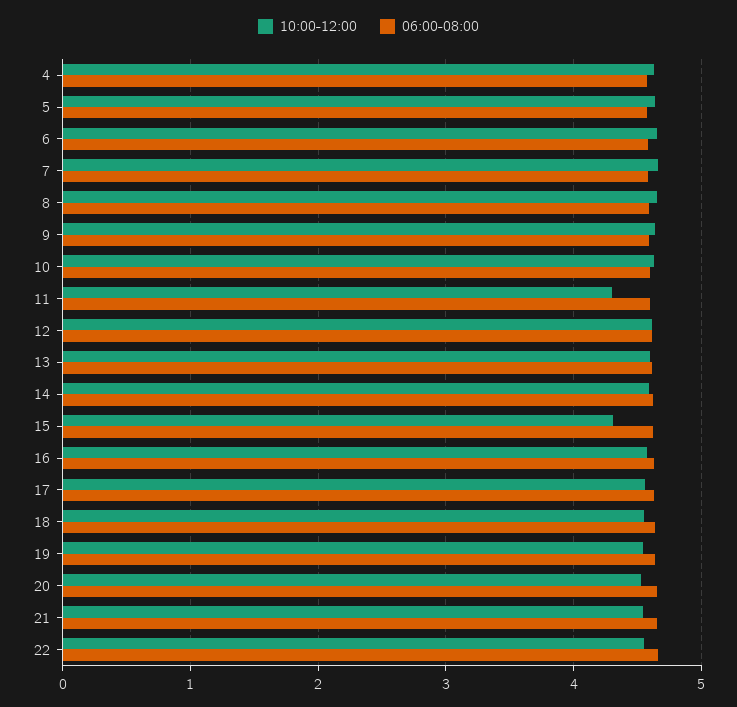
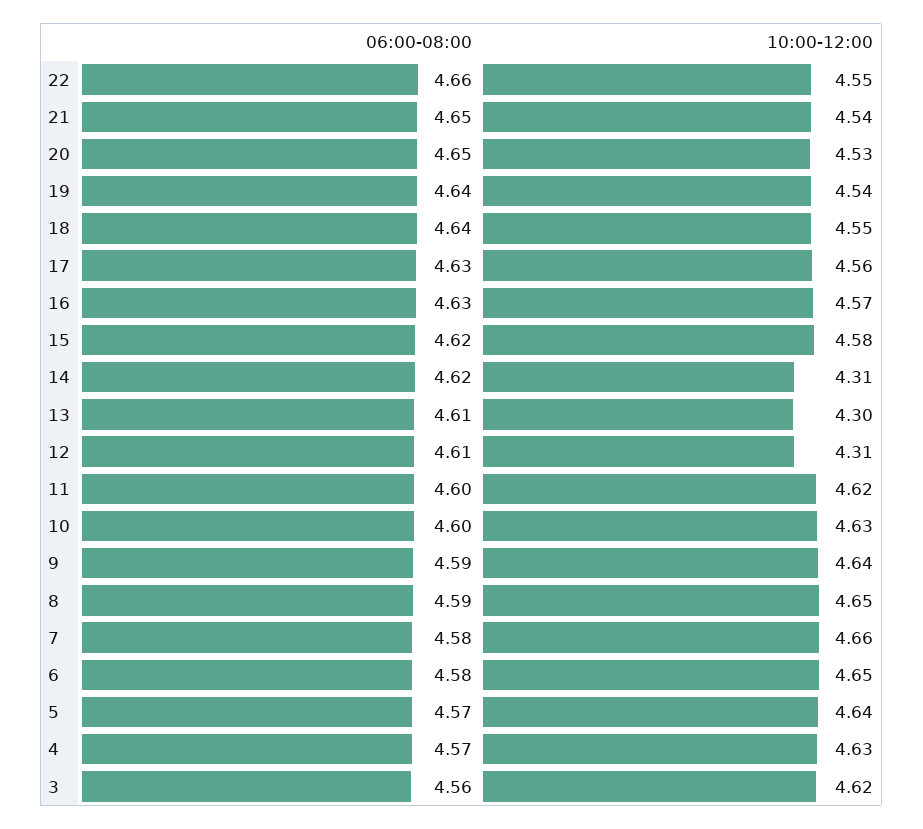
10:00-12:00, 11: 4.3 -> 4.62
10:00-12:00, 12: 4.6 -> 4.31
10:00-12:00, 13: 4.6 -> 4.3
10:00-12:00, 14: 4.6 -> 4.31
10:00-12:00, 15: 4.3 -> 4.58
06:00-08:00, 3: none -> 4.56
10:00-12:00, 3: none -> 4.62

